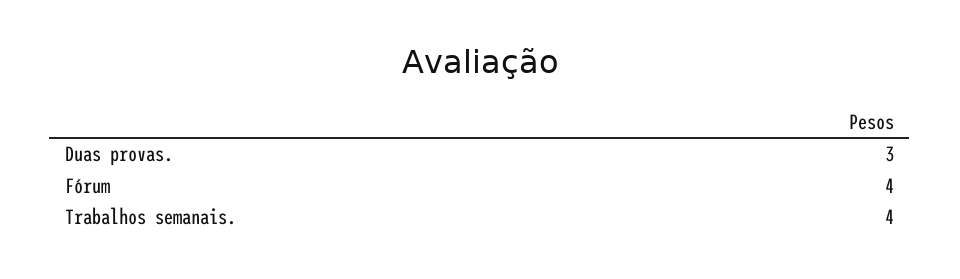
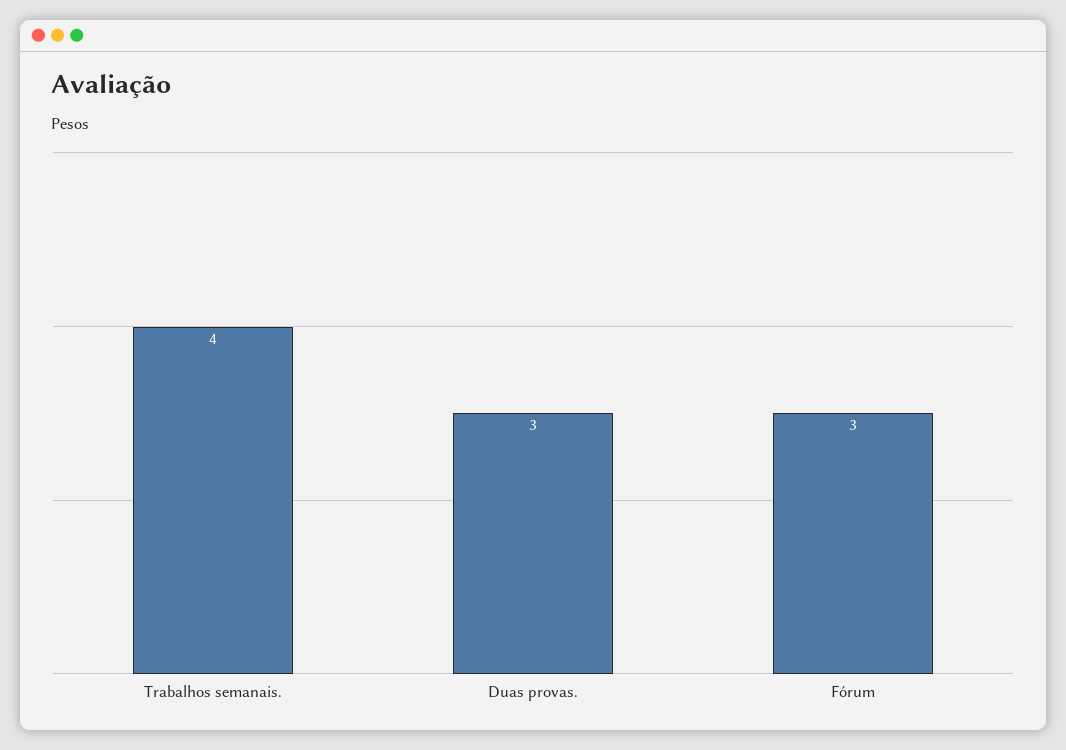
Fórum: 4 -> 3

